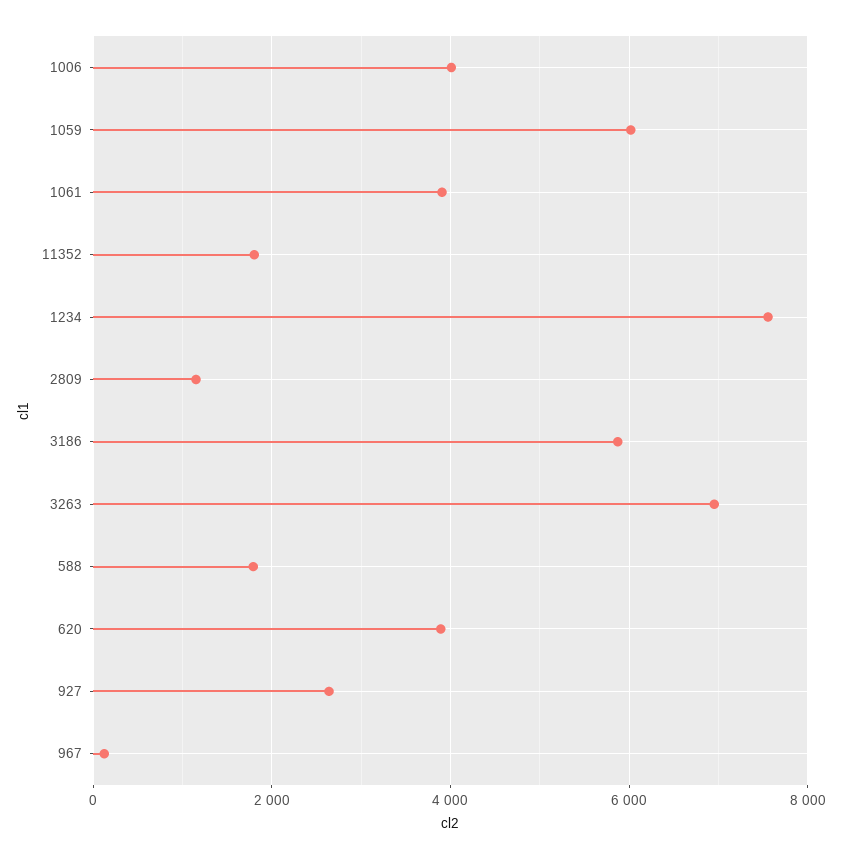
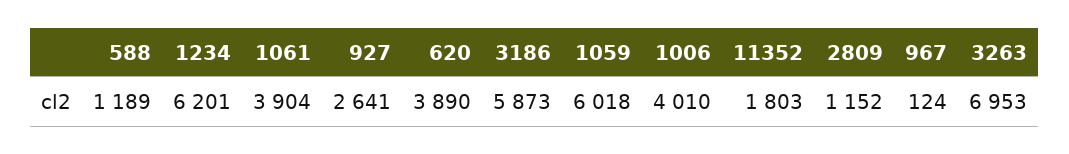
1234: 7600 -> 6201
588: 1800 -> 1189

